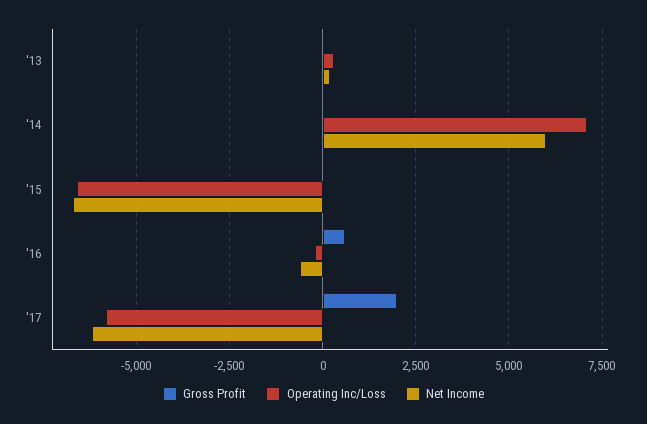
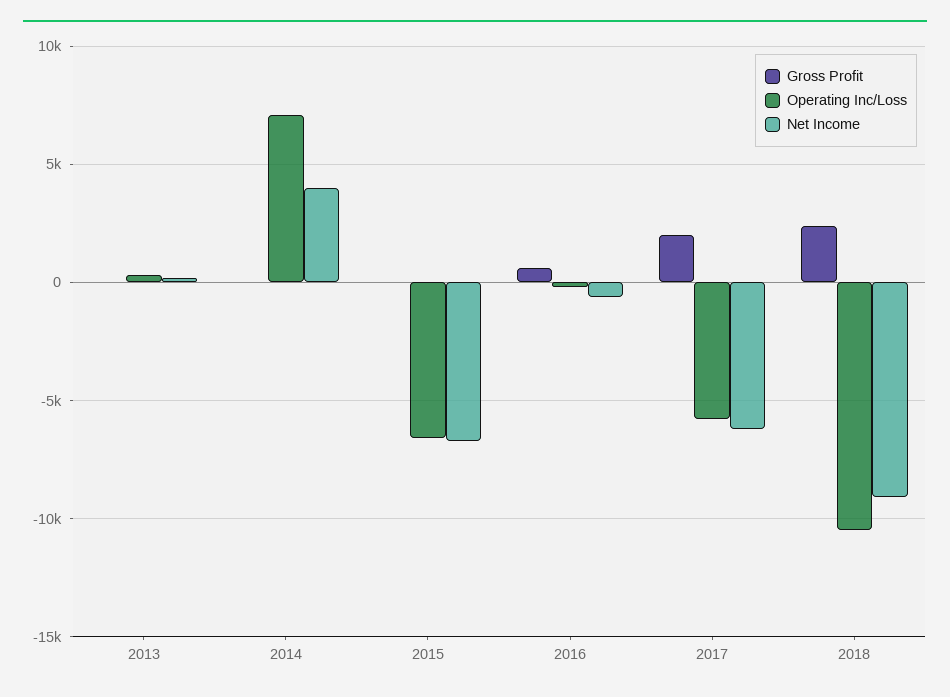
Net Income, '14: 6000 -> 4000
Gross Profit, 2018: none -> 2500
Operating Inc/Loss, 2018: none -> -10500
Net Income, 2018: none -> -9000

